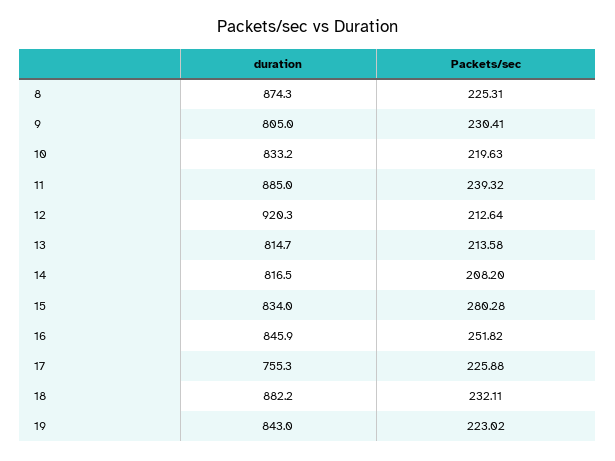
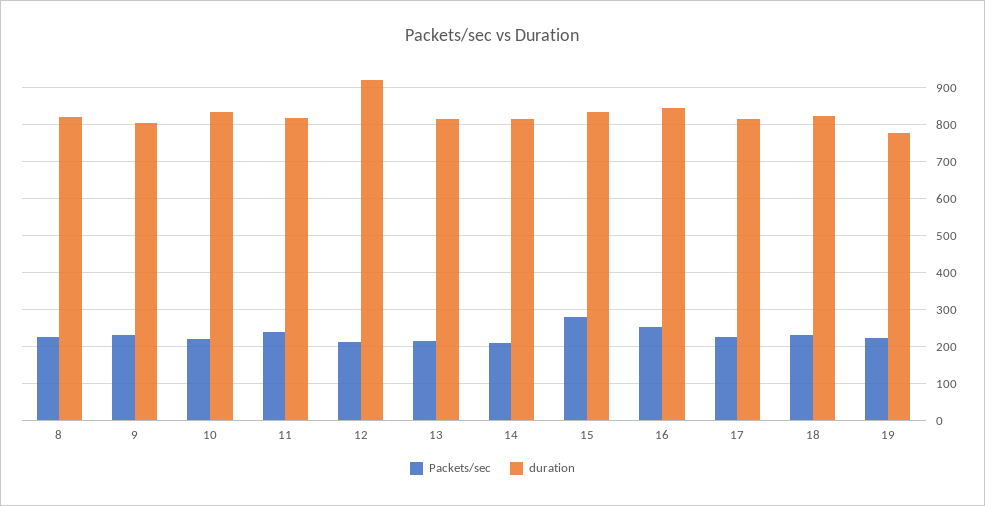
duration, 8: 874.3 -> 820
duration, 11: 885 -> 820
duration, 17: 755.3 -> 820
duration, 18: 882.2 -> 820
duration, 19: 843 -> 780

